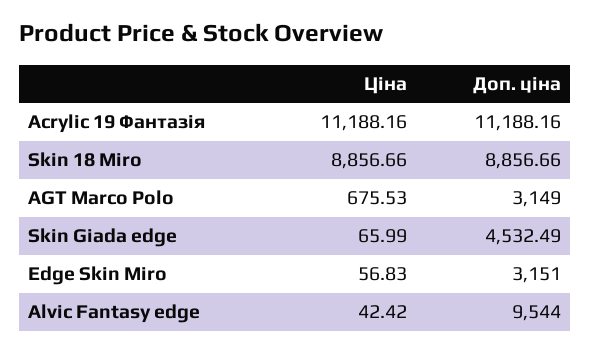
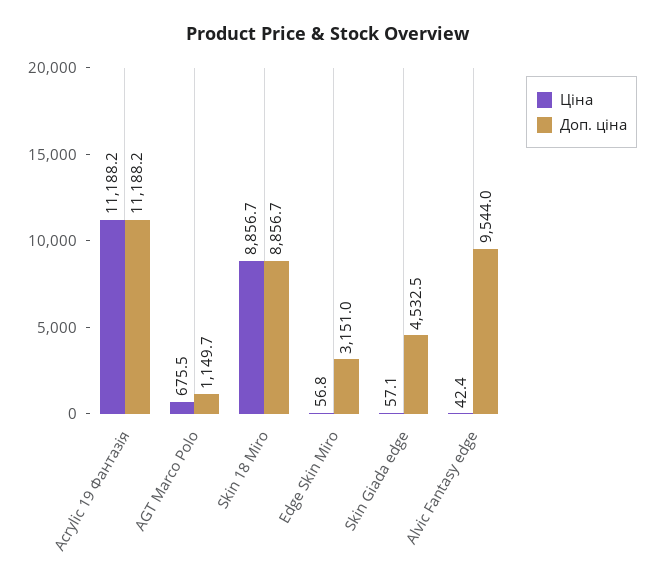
Доп. ціна, AGT Marco Polo: 3149 -> 1149.7
Ціна, Skin Giada edge: 65.99 -> 57.1

